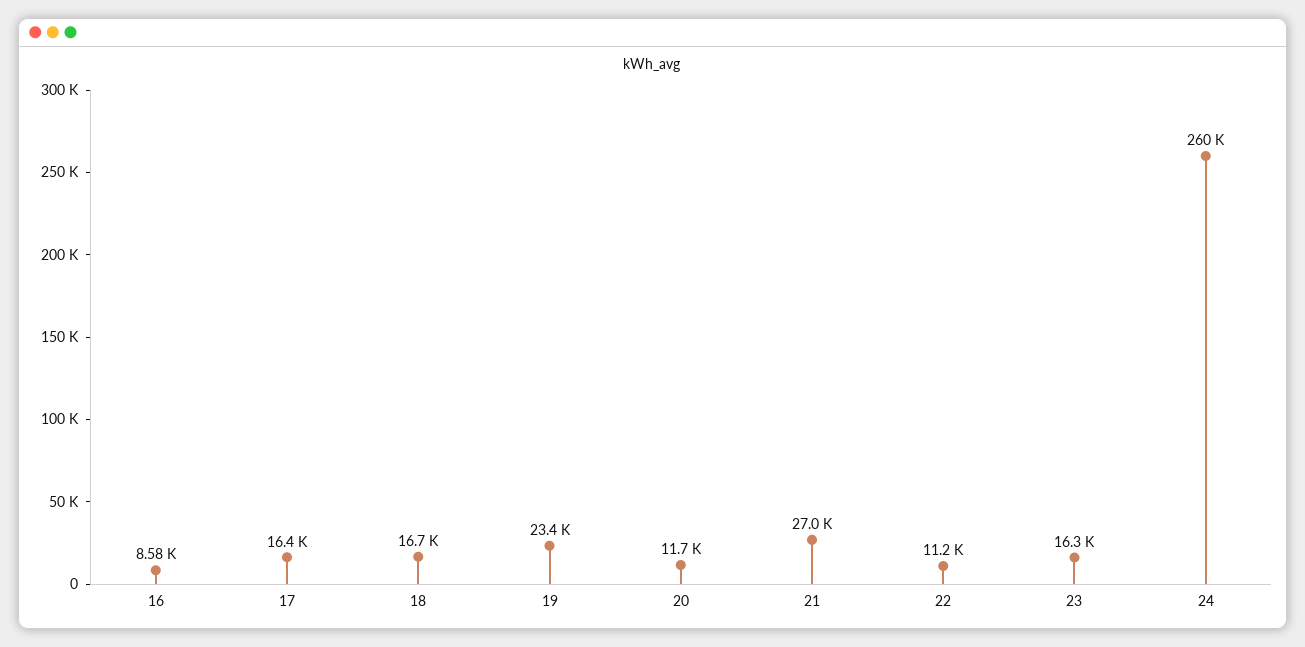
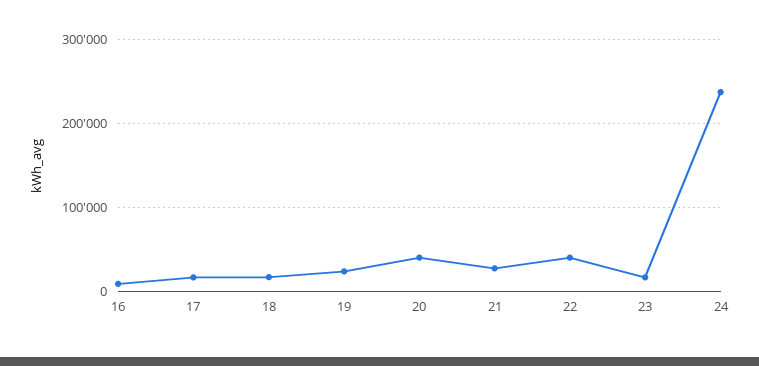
20: 11700 -> 40000
22: 11200 -> 40000
24: 260000 -> 240000

